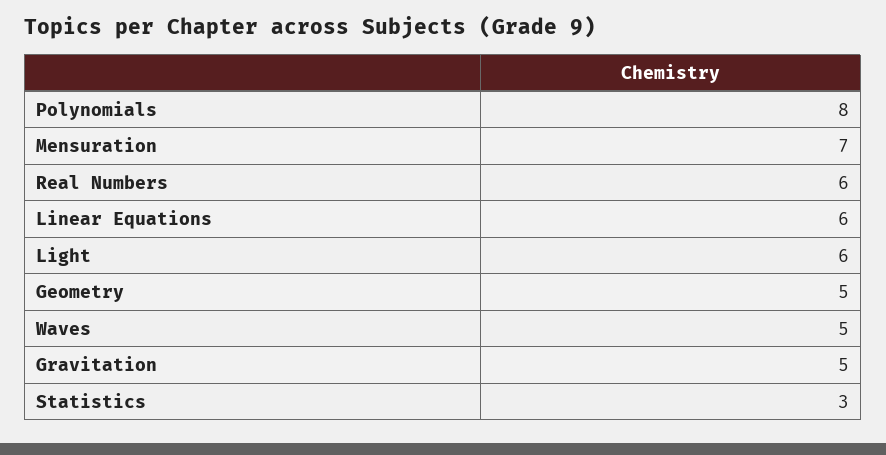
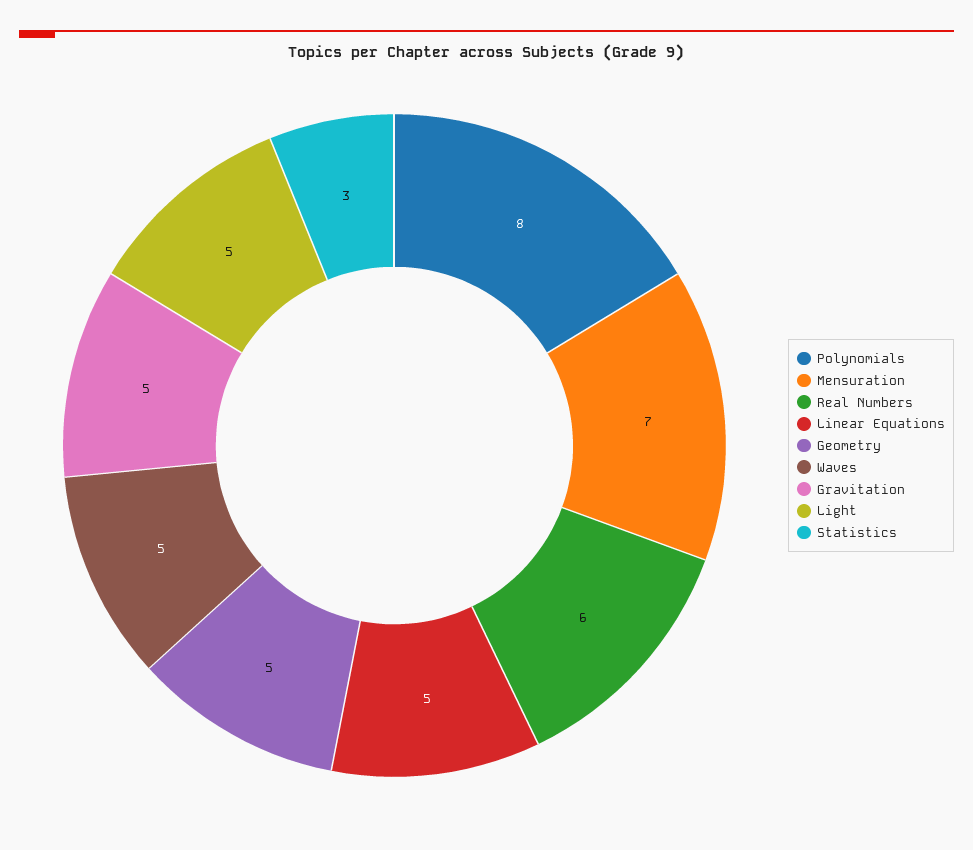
Linear Equations: 6 -> 5
Light: 6 -> 5

